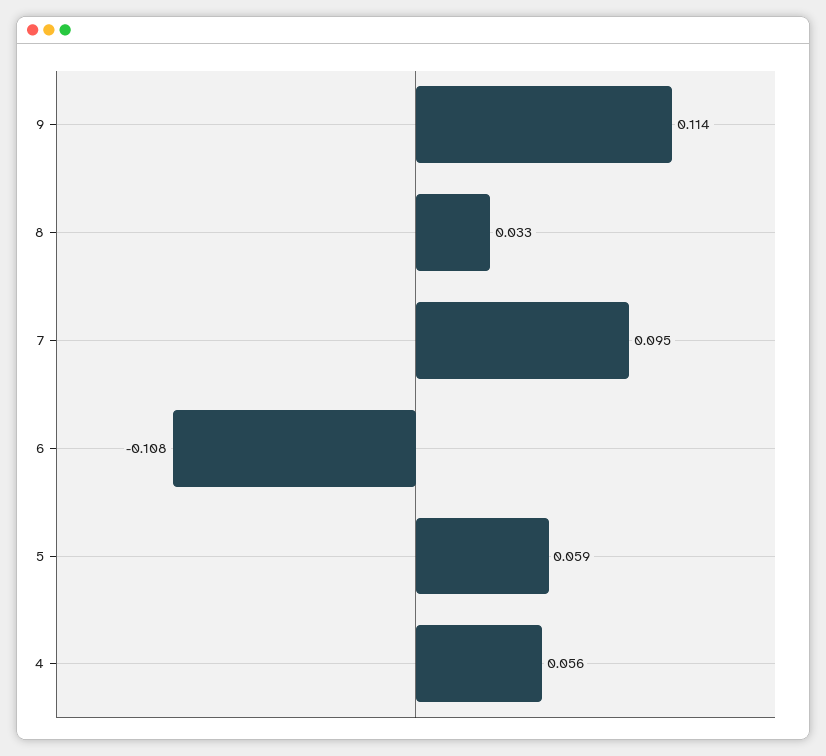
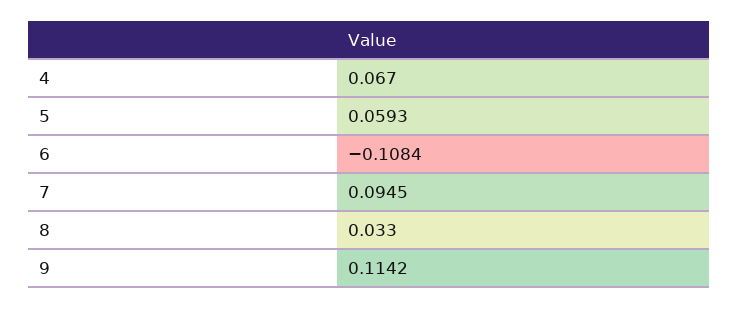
4: 0.056 -> 0.067

